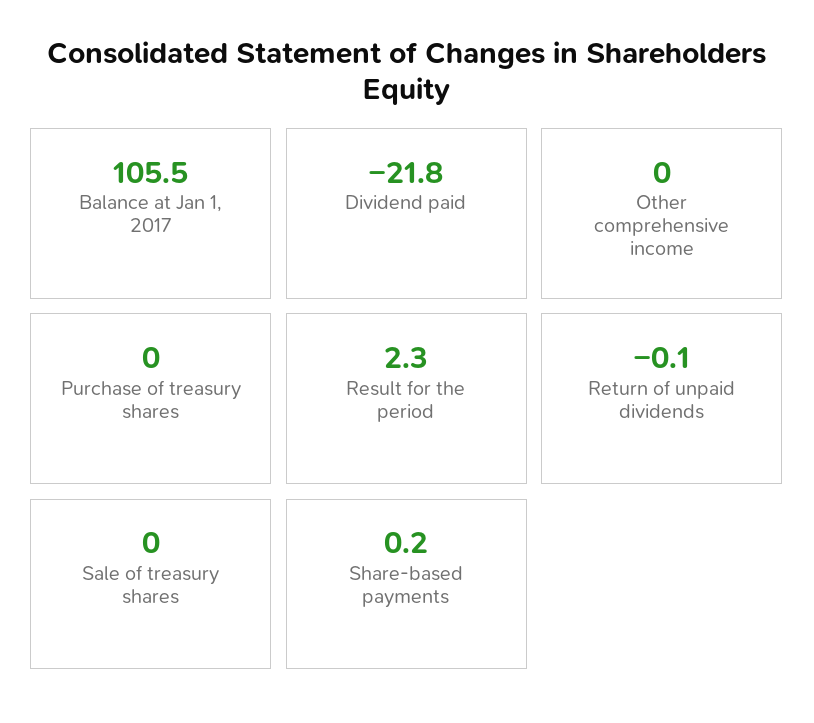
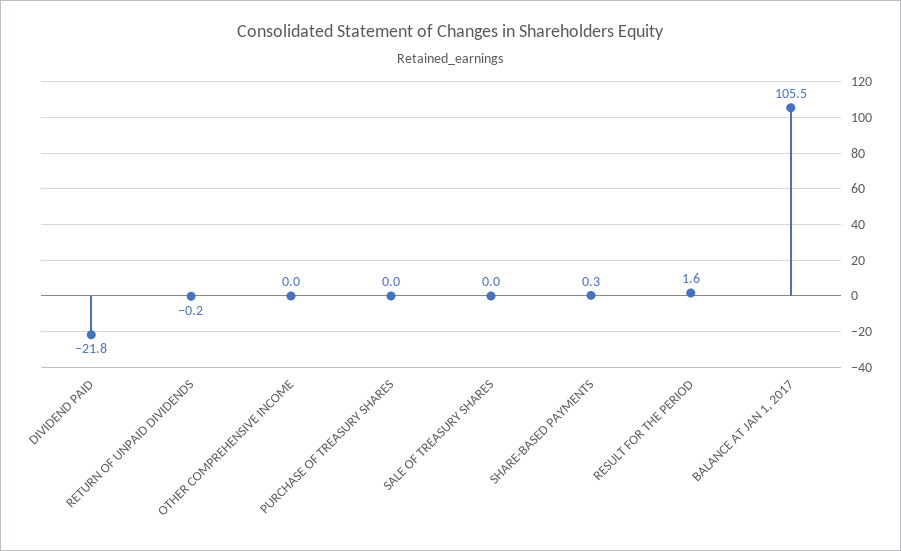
Result for the period: 2.3 -> 1.6
Return of unpaid dividends: -0.1 -> -0.2
Share-based payments: 0.2 -> 0.3

